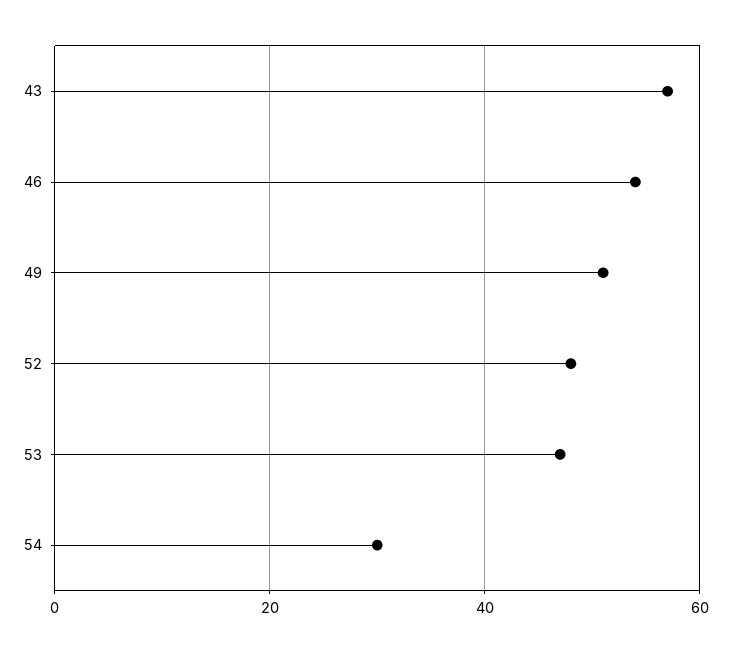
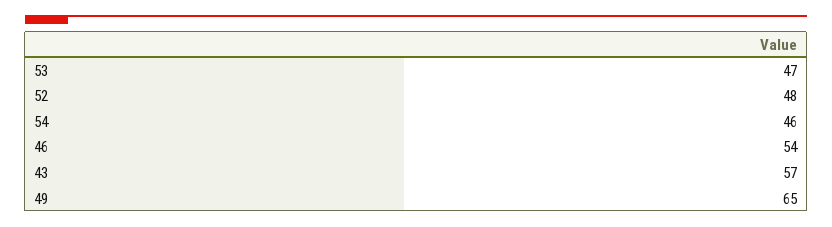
49: 50 -> 65
54: 30 -> 46

